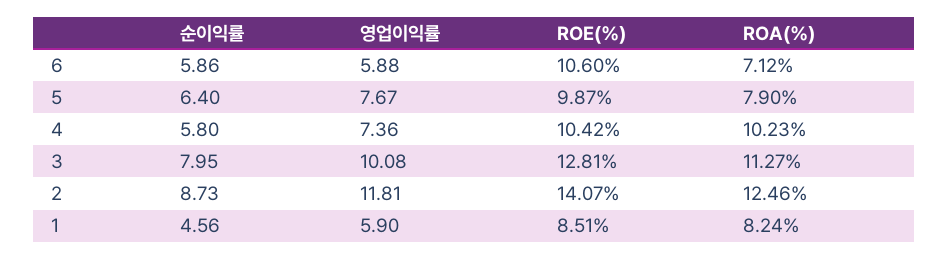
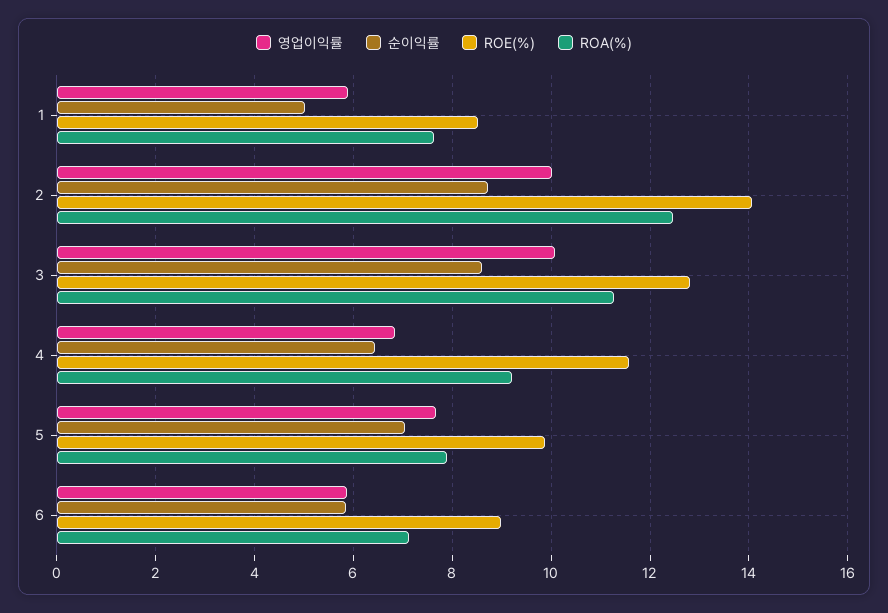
ROE(%), 6: 10.6 -> 9
순이익률, 5: 6.4 -> 7
순이익률, 4: 5.8 -> 6.4
영업이익률, 4: 7.36 -> 6.8
ROE(%), 4: 10.42 -> 11.6
ROA(%), 4: 10.23 -> 9.2
순이익률, 3: 7.95 -> 8.6
영업이익률, 2: 11.81 -> 10
순이익률, 1: 4.56 -> 5
ROA(%), 1: 8.24 -> 7.6

